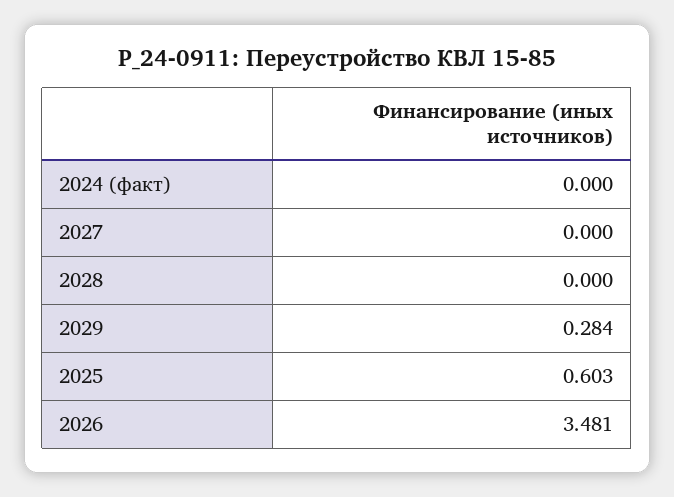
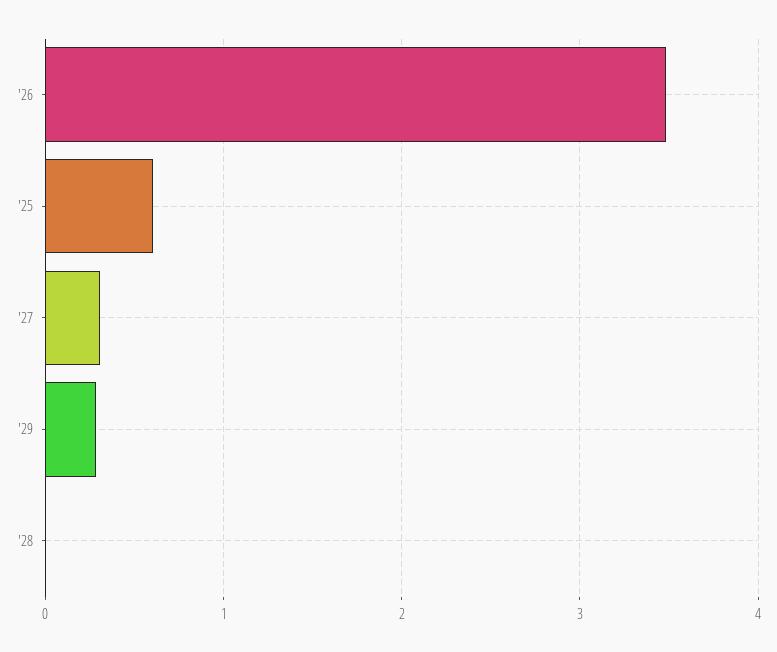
2024 (факт): 0 -> none
2027: 0 -> 0.3

